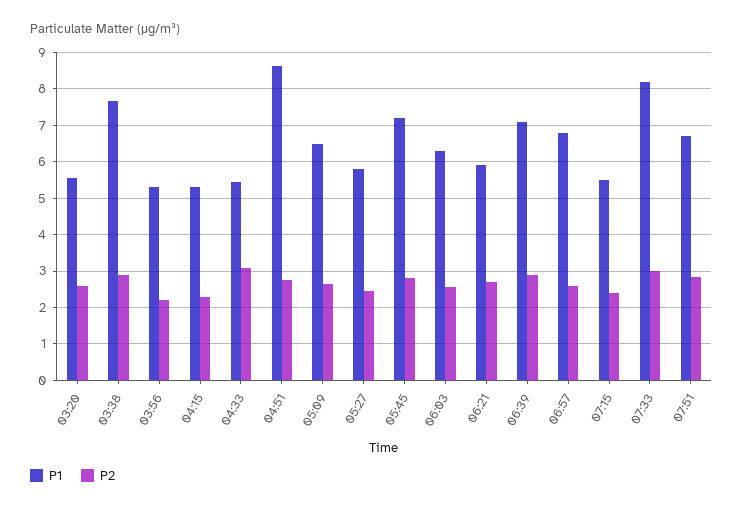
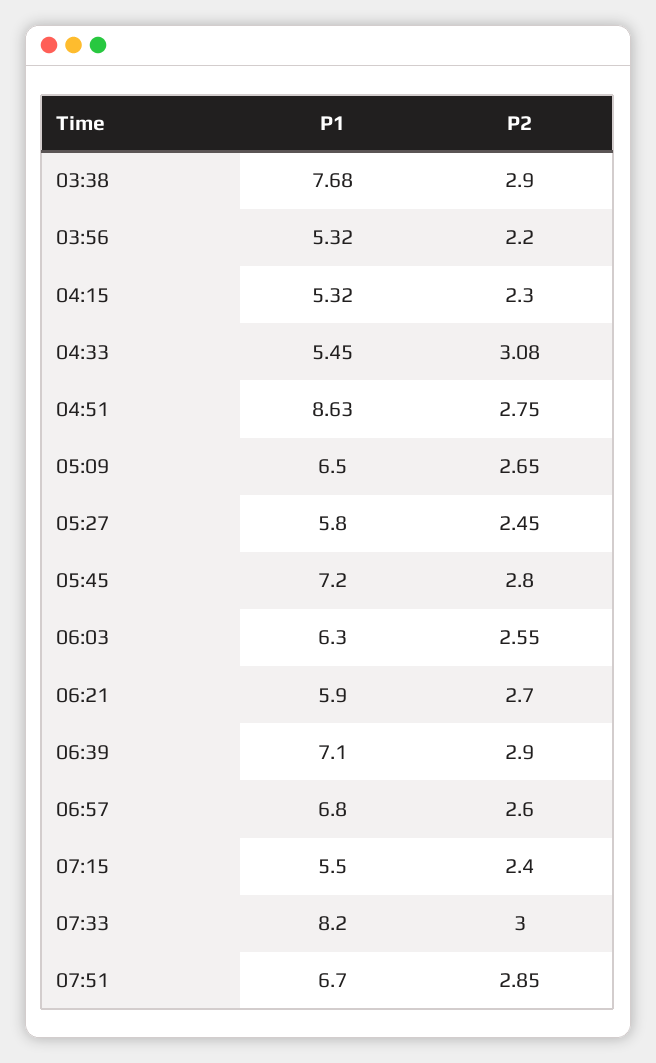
P1, 03:20: 5.6 -> none
P2, 03:20: 2.6 -> none

